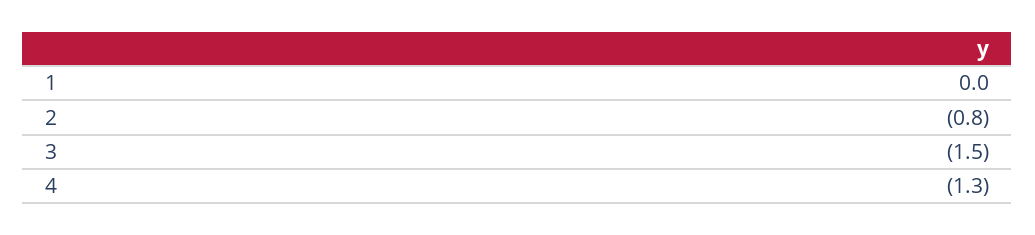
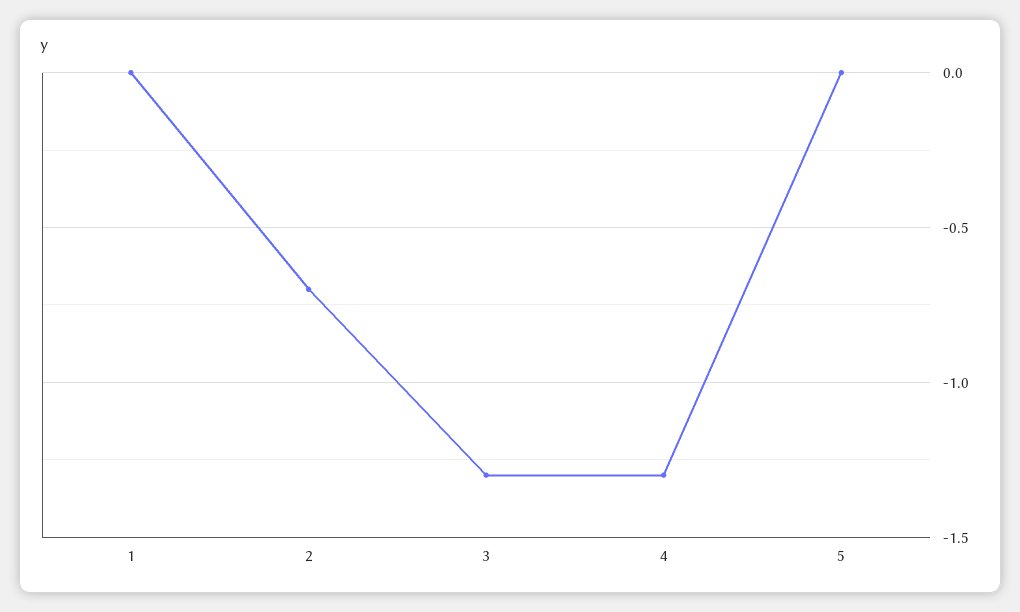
2: -0.8 -> -0.7
3: -1.5 -> -1.3
5: none -> 0

